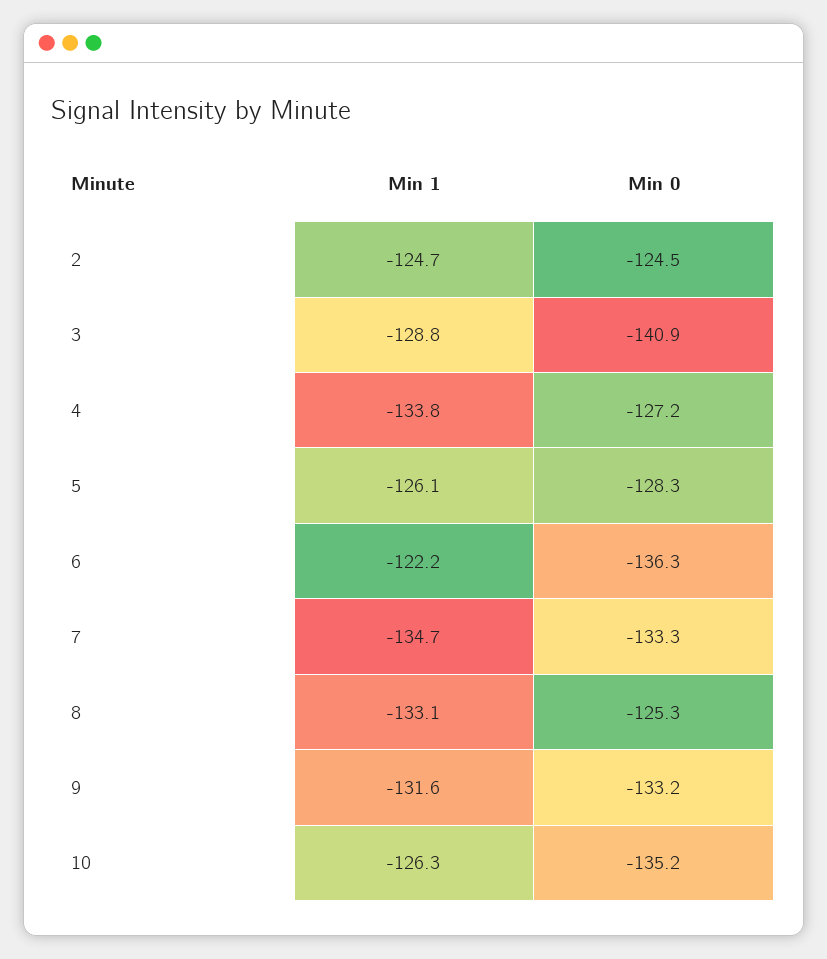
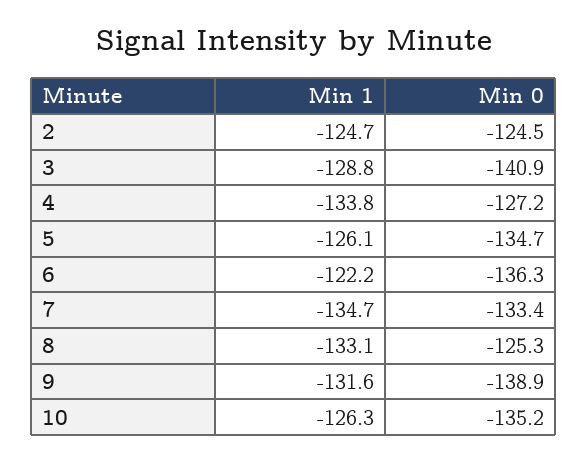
Min 0, 5: -128.3 -> -134.7
Min 0, 7: -133.3 -> -133.4
Min 0, 9: -133.2 -> -138.9

